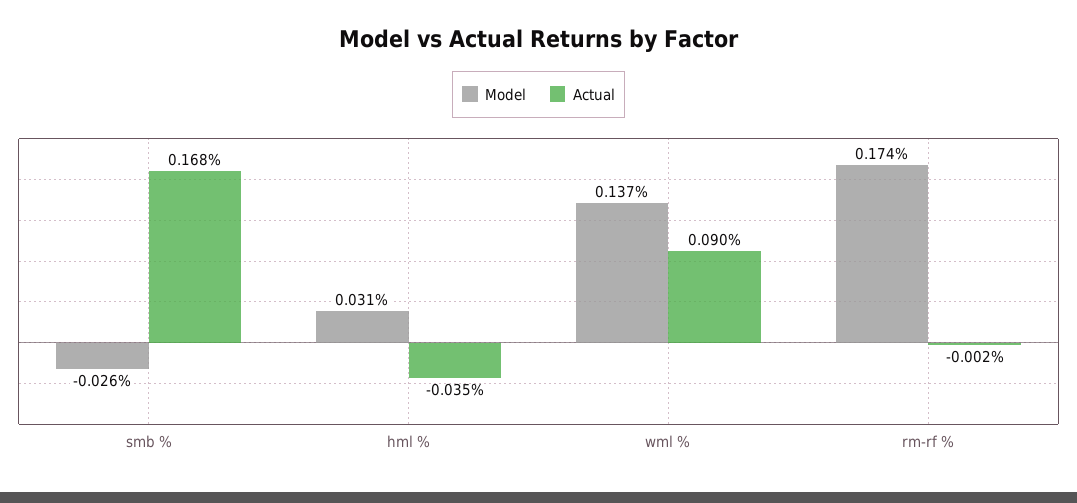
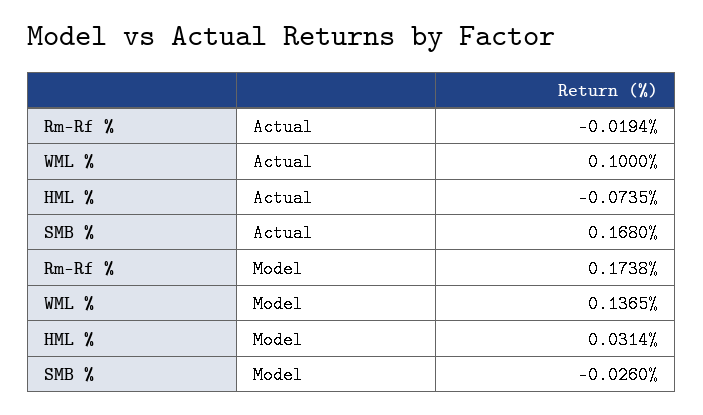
Actual, hml %: -0.035 -> -0.0735
Actual, wml %: 0.09 -> 0.1
Actual, rm-rf %: -0.002 -> -0.0194

